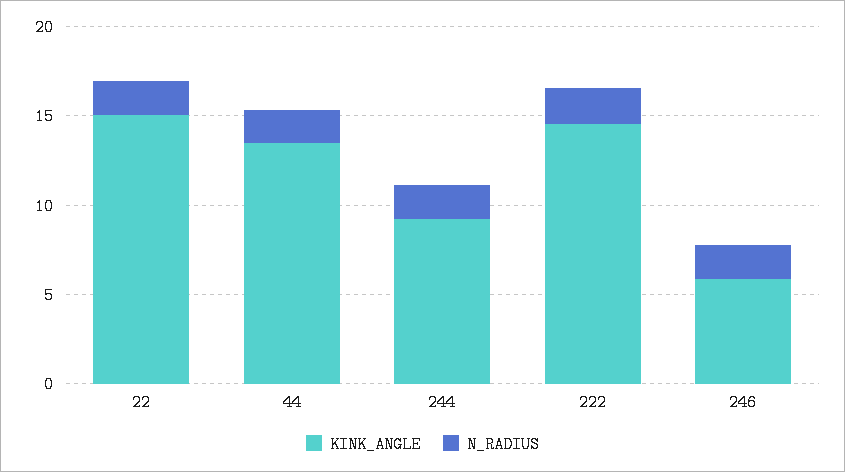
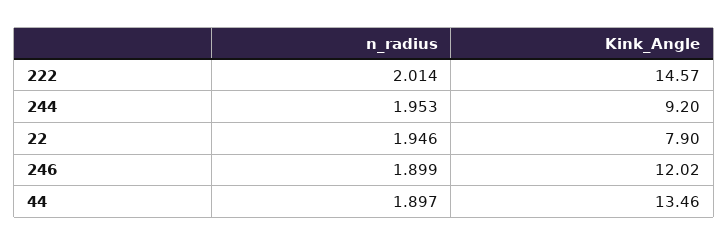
KINK_ANGLE, 22: 15 -> 7.9
KINK_ANGLE, 246: 6 -> 12.02

